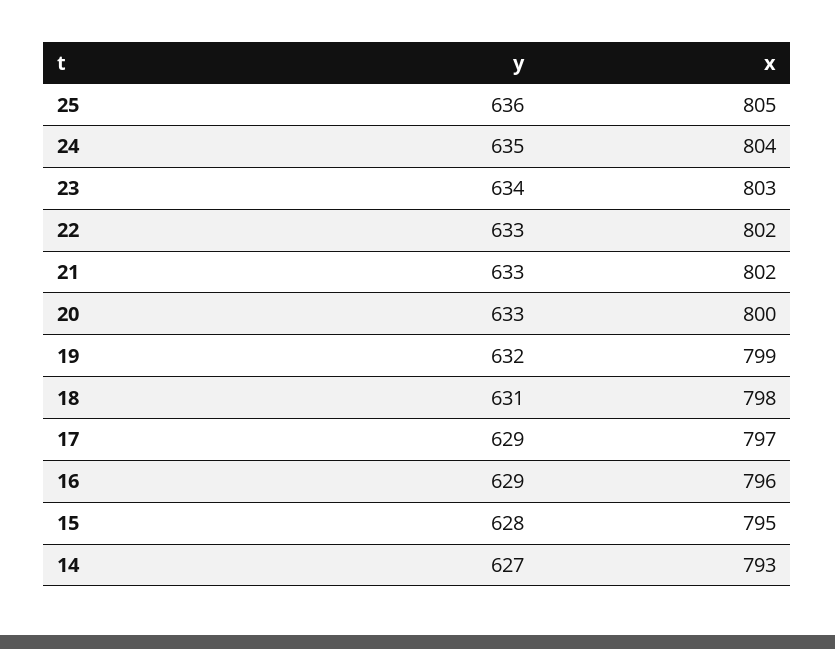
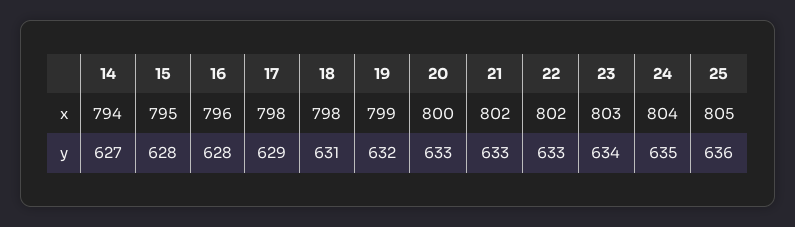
x, 17: 797 -> 798
y, 16: 629 -> 628
x, 14: 793 -> 794

